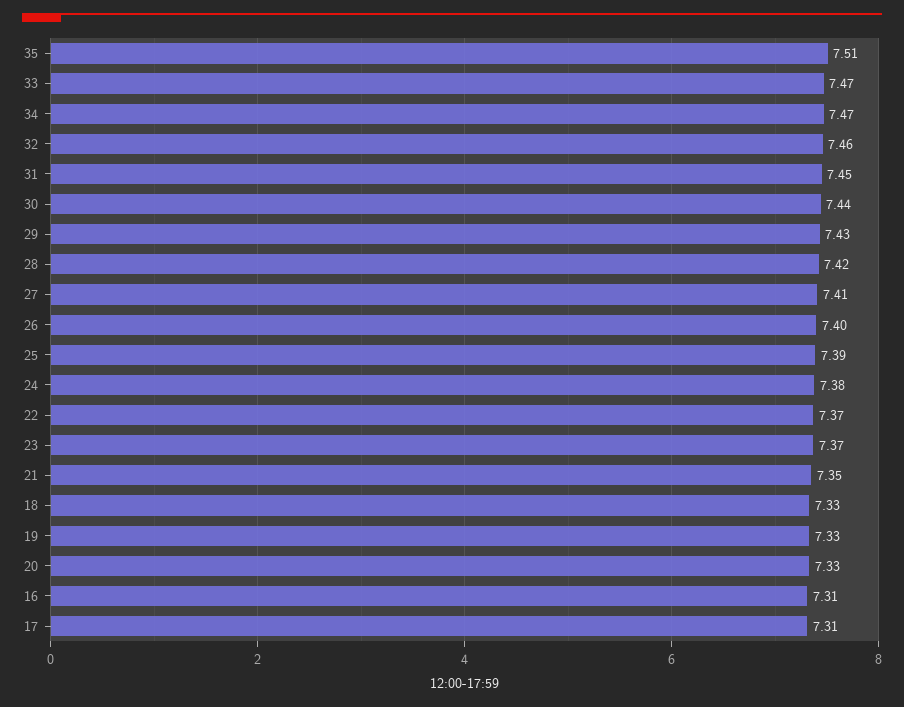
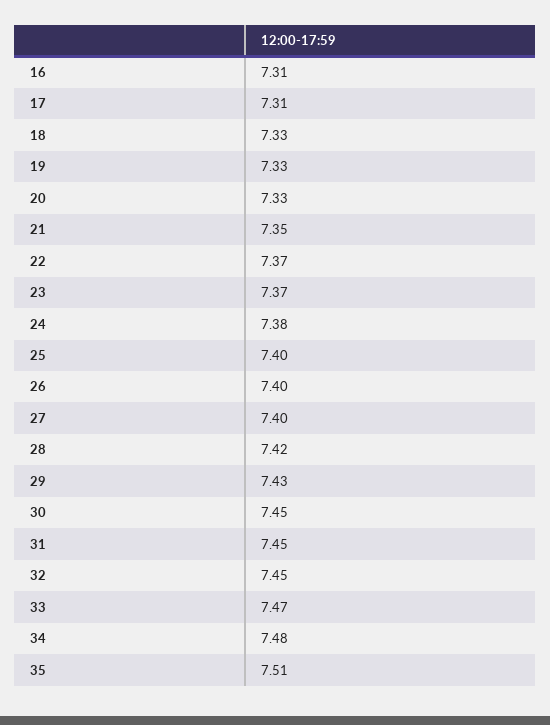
34: 7.47 -> 7.48
32: 7.46 -> 7.45
30: 7.44 -> 7.45
27: 7.41 -> 7.4
25: 7.39 -> 7.4

